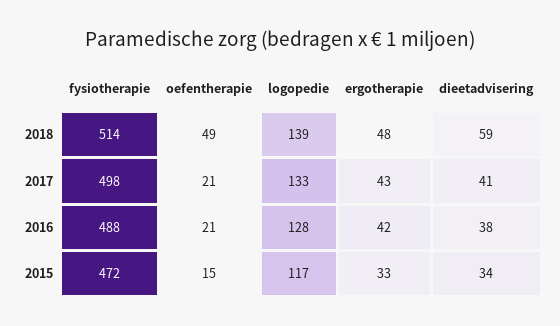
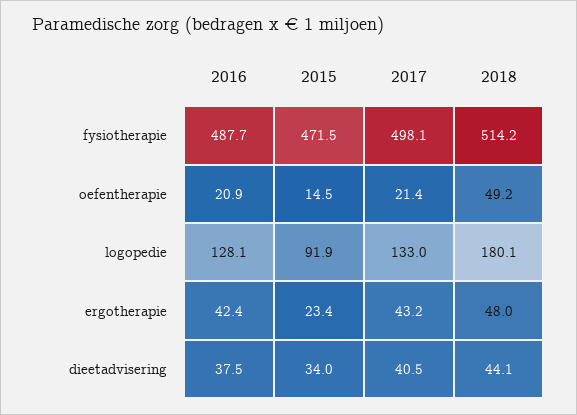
logopedie, 2018: 139 -> 180.1
dieetadvisering, 2018: 59 -> 44.1
logopedie, 2015: 117 -> 91.9
ergotherapie, 2015: 33 -> 23.4

